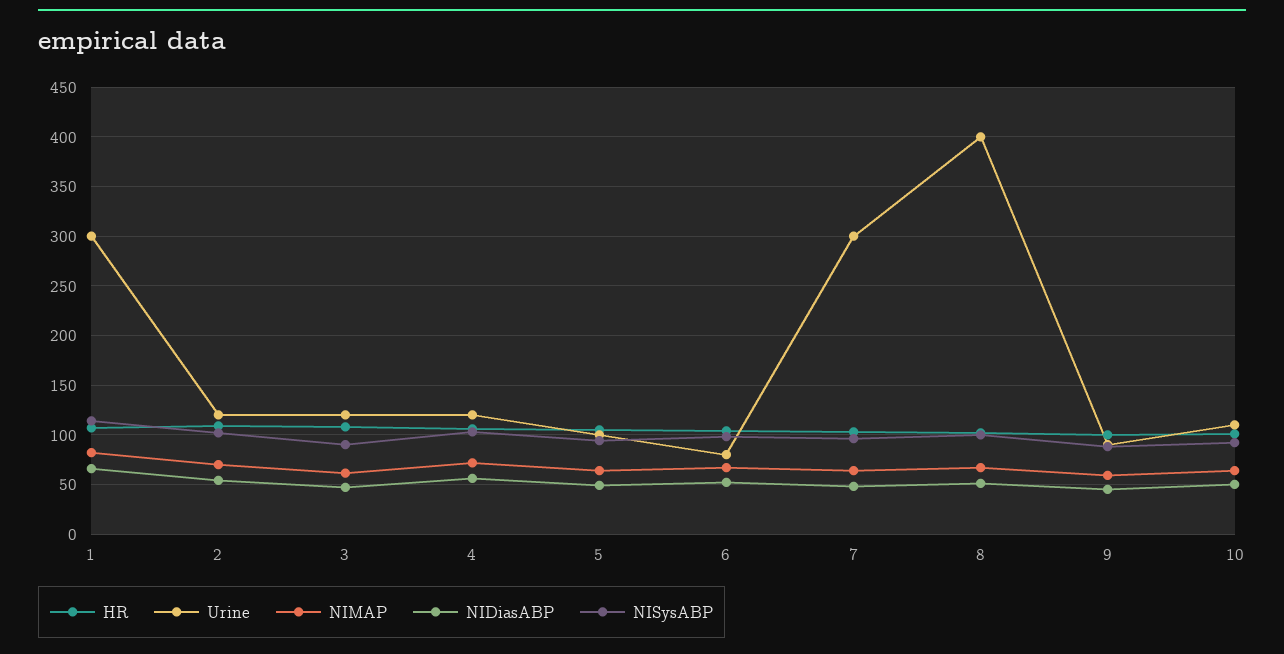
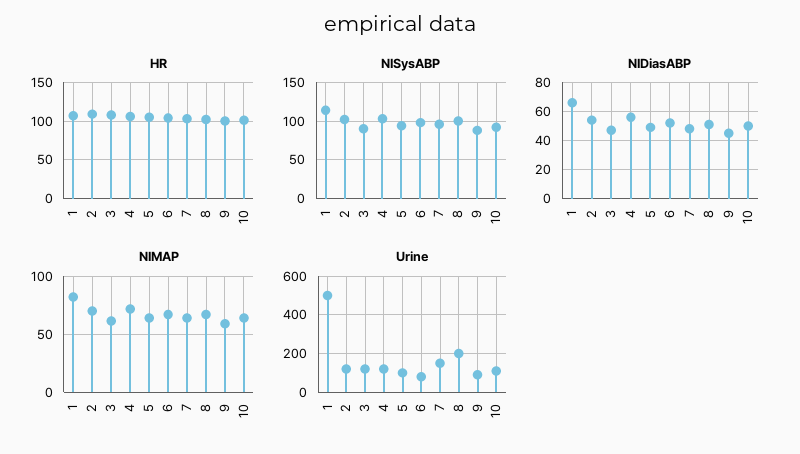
Urine, 1: 300 -> 500
Urine, 7: 300 -> 150
Urine, 8: 400 -> 200

